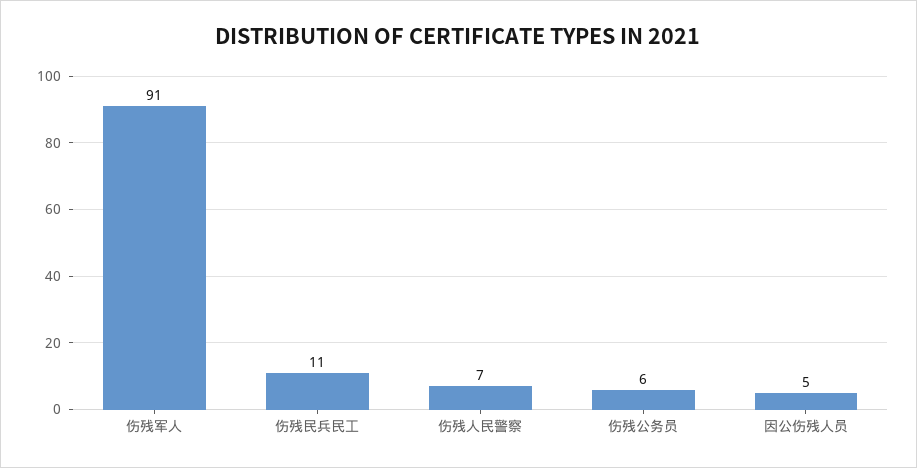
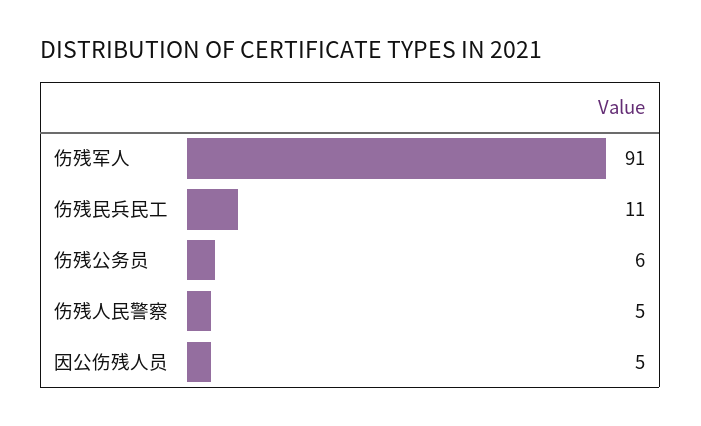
伤残人民警察: 7 -> 5

